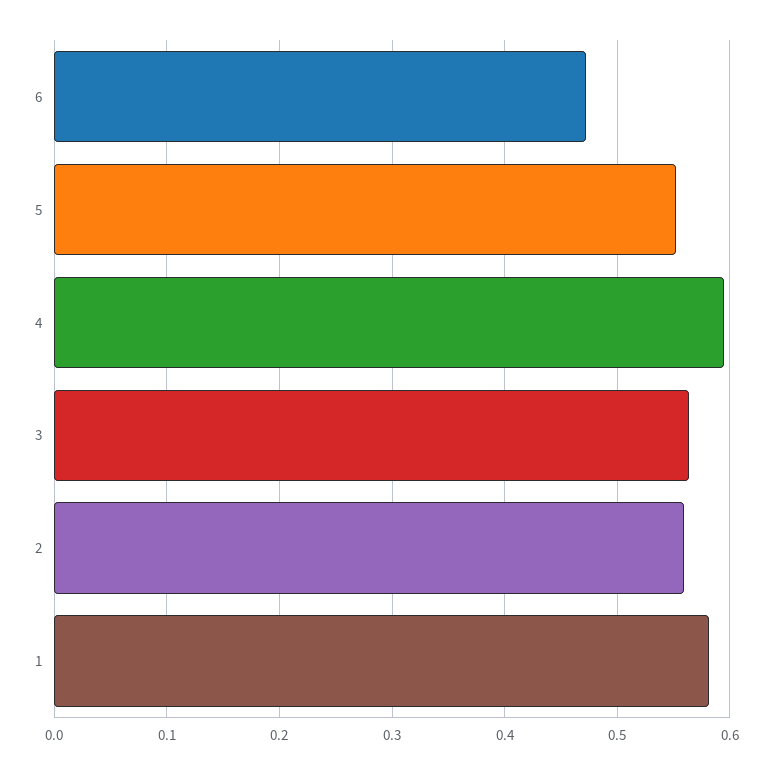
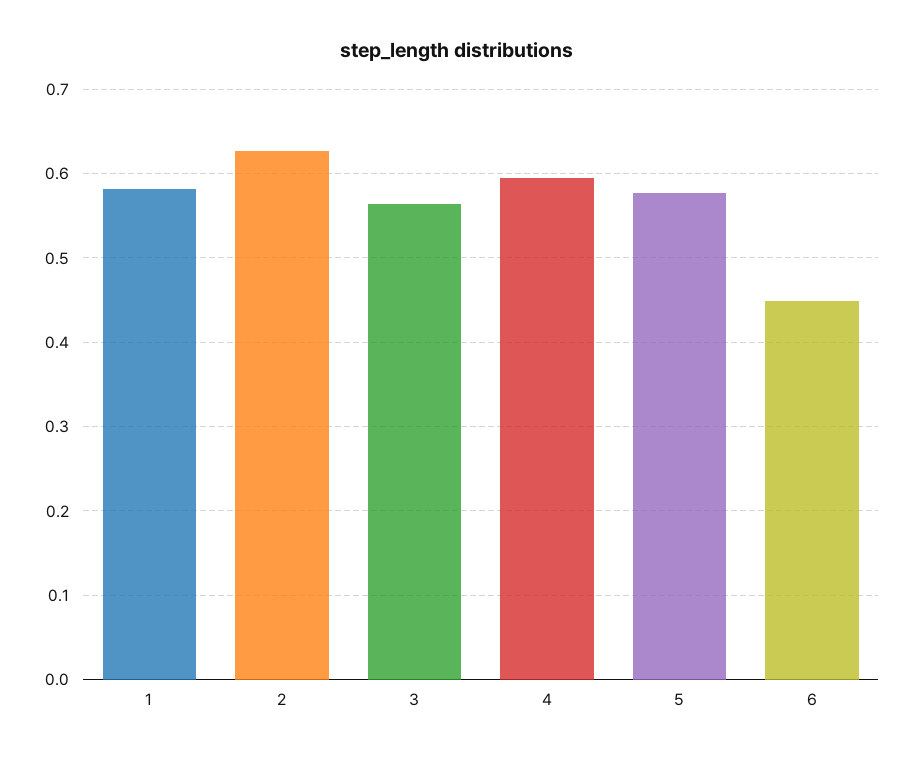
6: 0.47 -> 0.45
5: 0.55 -> 0.58
2: 0.56 -> 0.63

